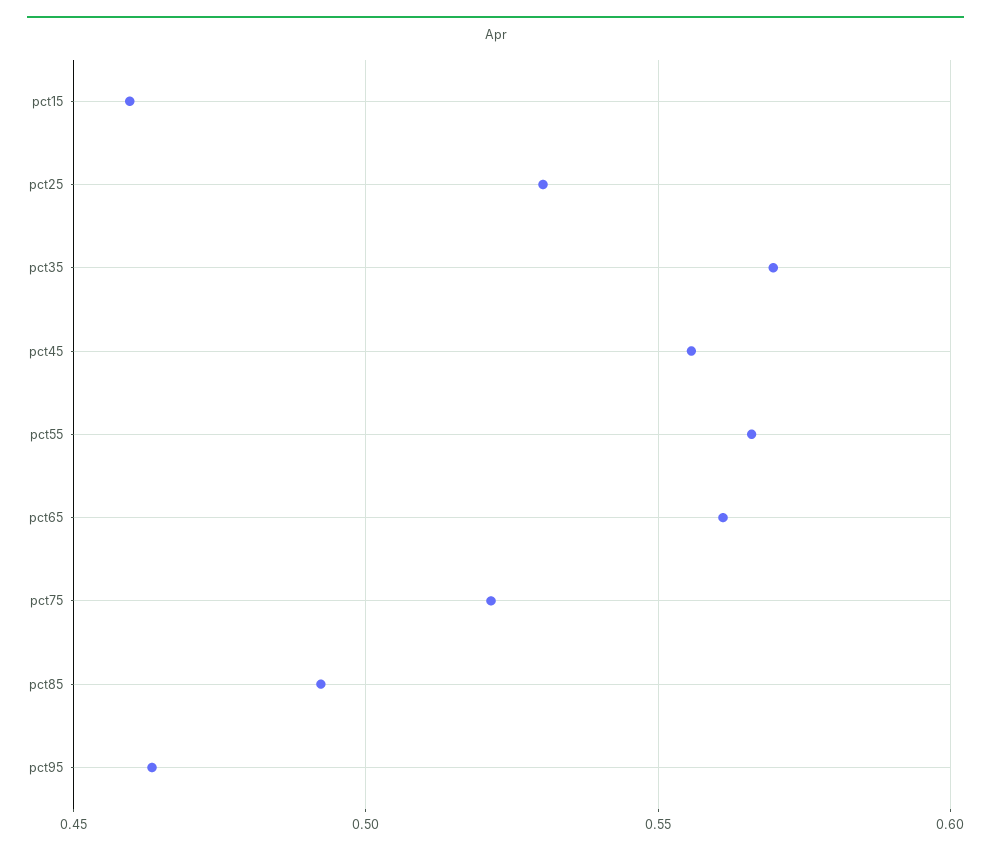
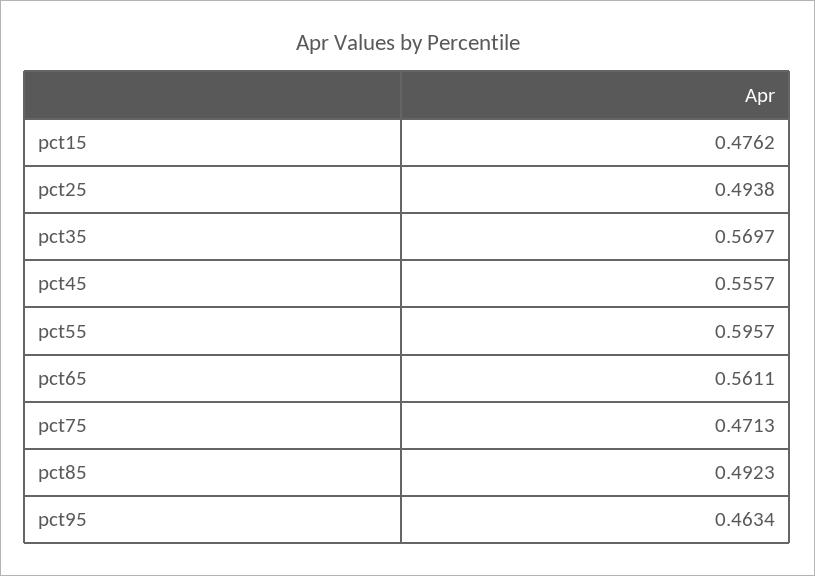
pct15: 0.46 -> 0.4762
pct25: 0.53 -> 0.4938
pct55: 0.565 -> 0.5957
pct75: 0.52 -> 0.4713

